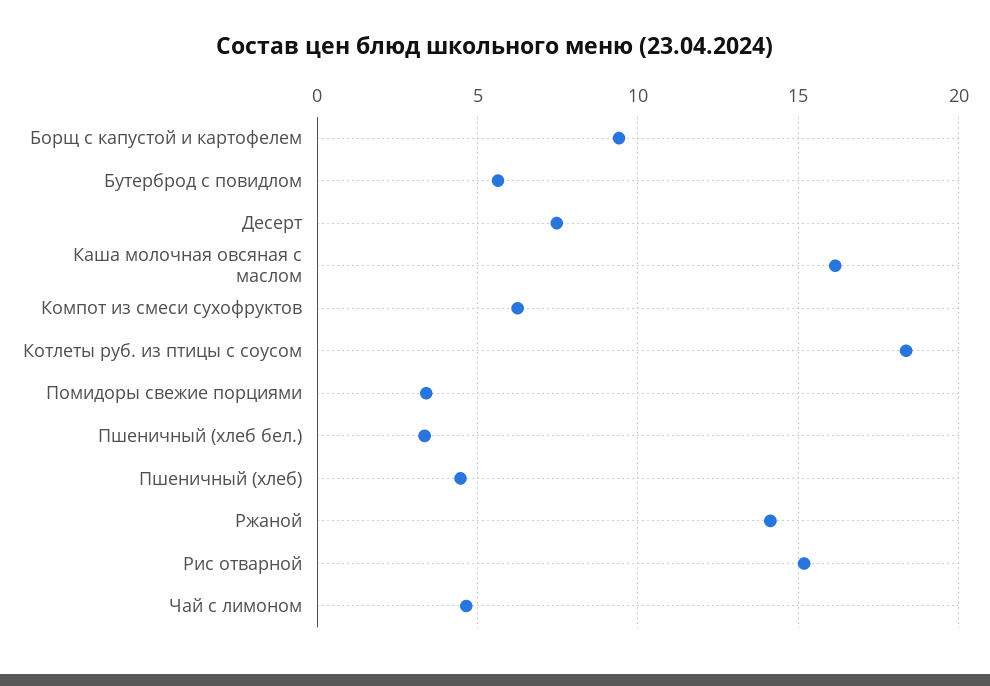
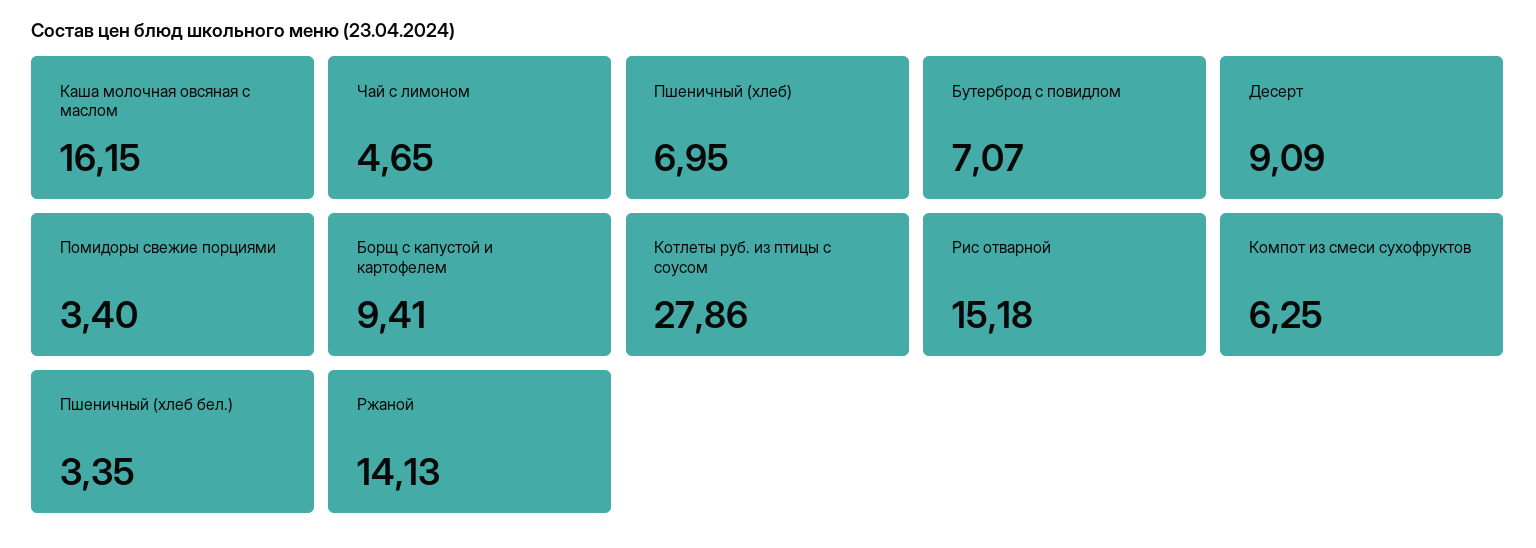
Бутерброд с повидлом: 5.5 -> 7.07
Десерт: 7.5 -> 9.09
Котлеты руб. из птицы с соусом: 18.5 -> 27.86
Пшеничный (хлеб): 4.5 -> 6.95

